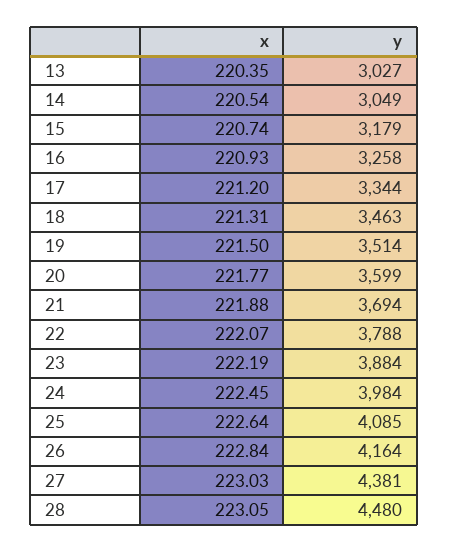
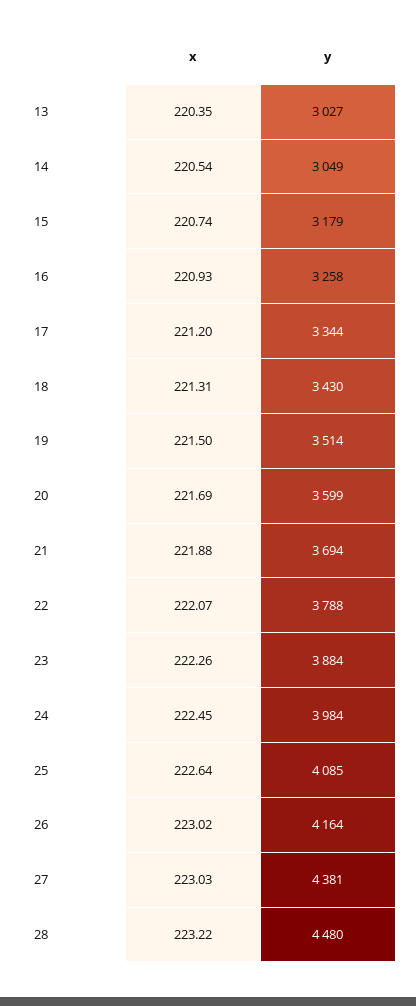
y, 18: 3463 -> 3430
x, 20: 221.77 -> 221.69
x, 23: 222.19 -> 222.26
x, 26: 222.84 -> 223.02
x, 28: 223.05 -> 223.22

